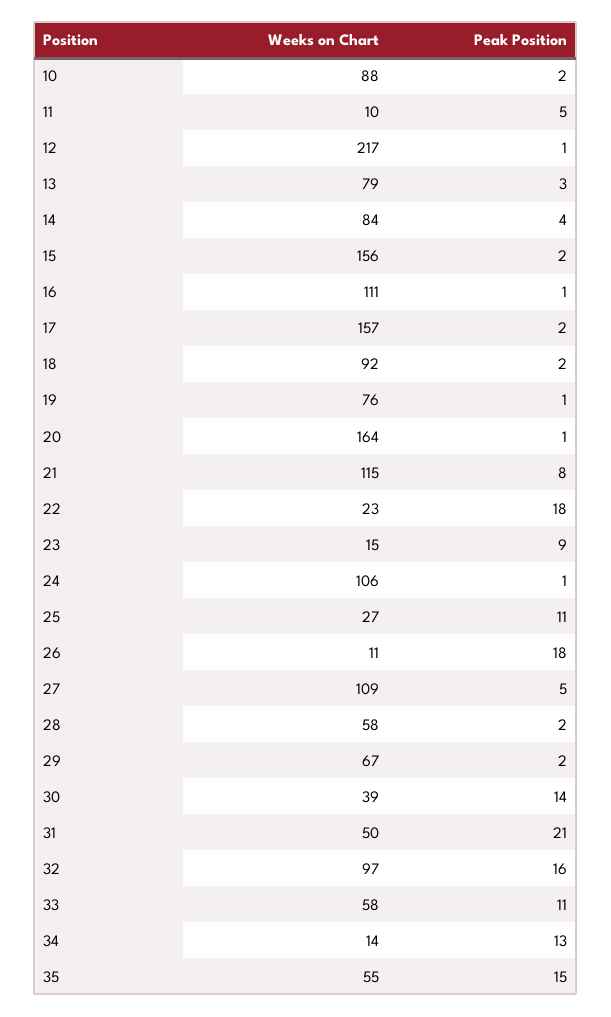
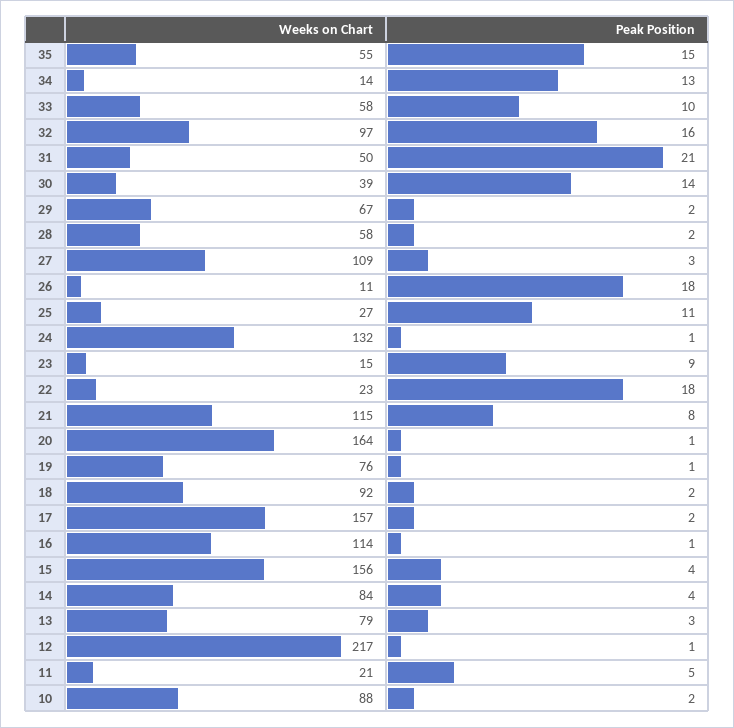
Weeks on Chart, 11: 10 -> 21
Peak Position, 15: 2 -> 4
Weeks on Chart, 16: 111 -> 114
Weeks on Chart, 24: 106 -> 132
Peak Position, 27: 5 -> 3
Peak Position, 33: 11 -> 10

